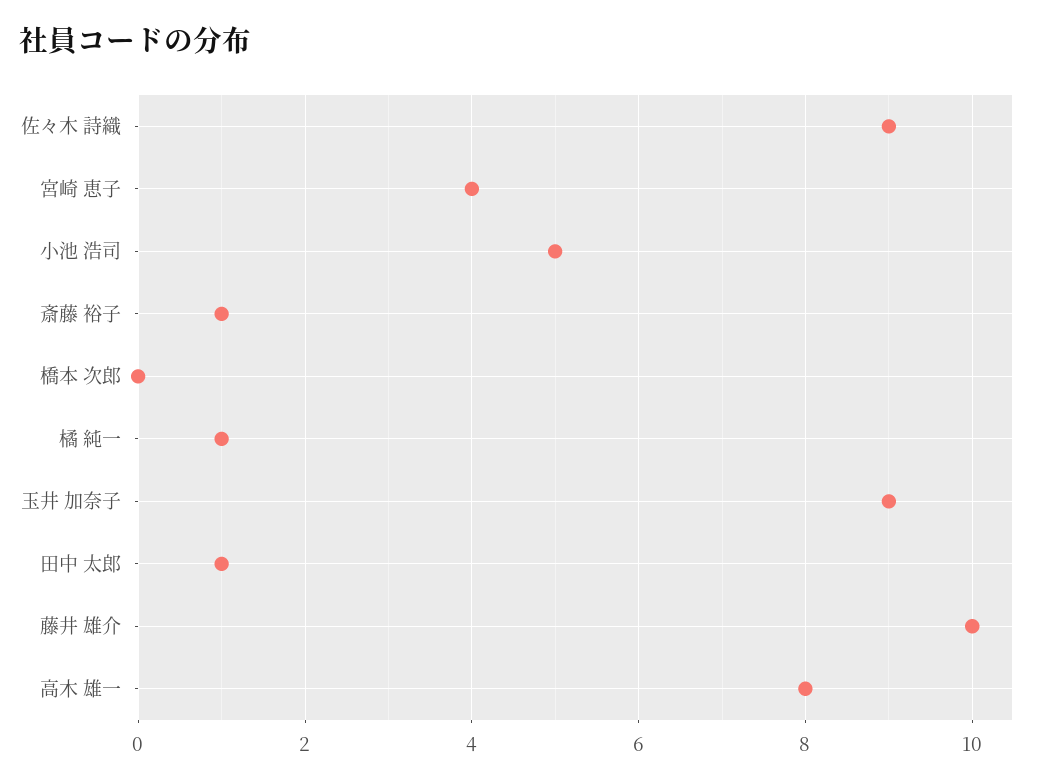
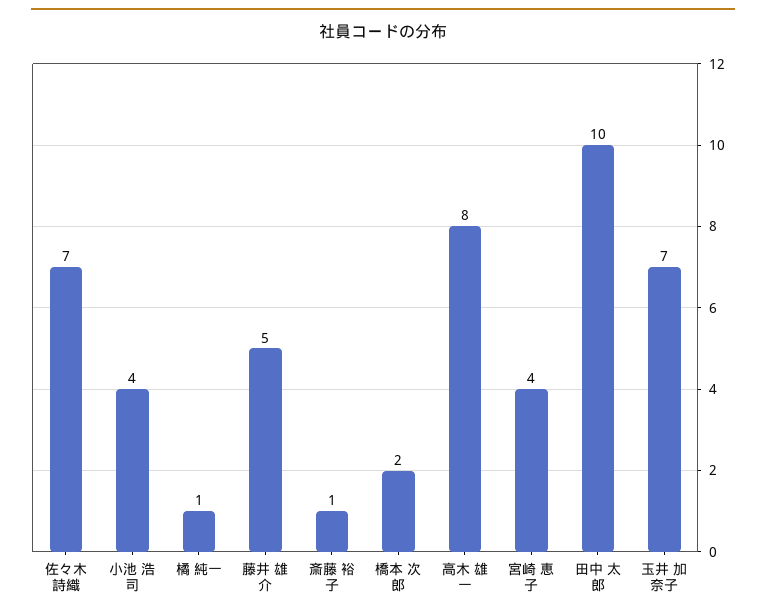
佐々木 詩織: 9 -> 7
小池 浩司: 5 -> 4
橋本 次郎: 0 -> 2
玉井 加奈子: 9 -> 7
田中 太郎: 1 -> 10
藤井 雄介: 10 -> 5

